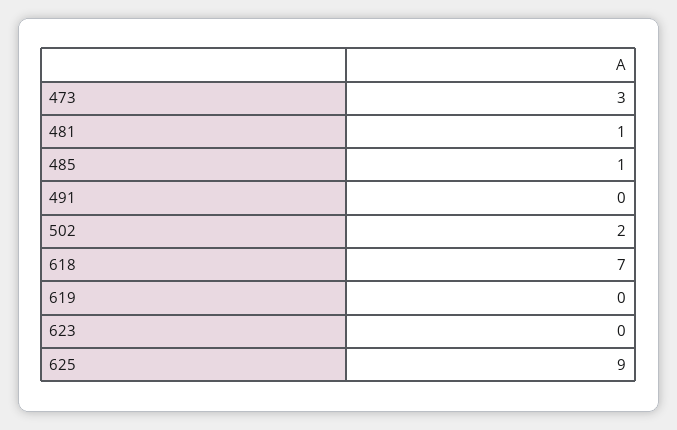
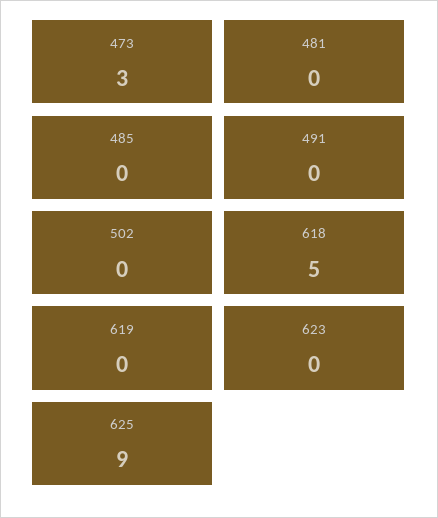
481: 1 -> 0
485: 1 -> 0
502: 2 -> 0
618: 7 -> 5

